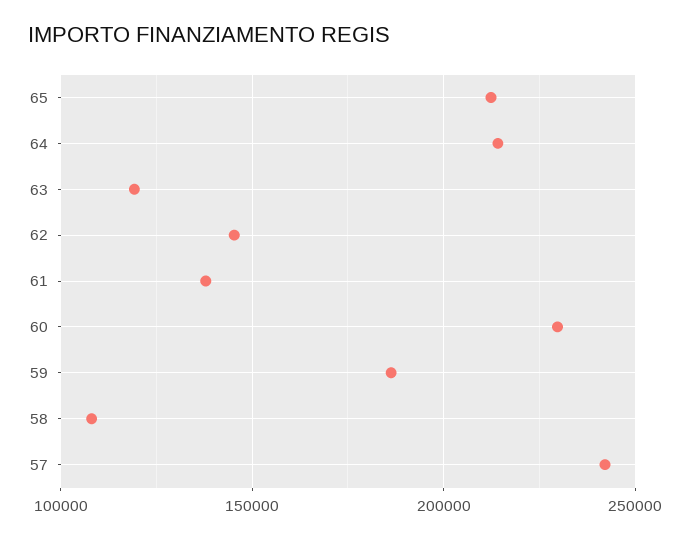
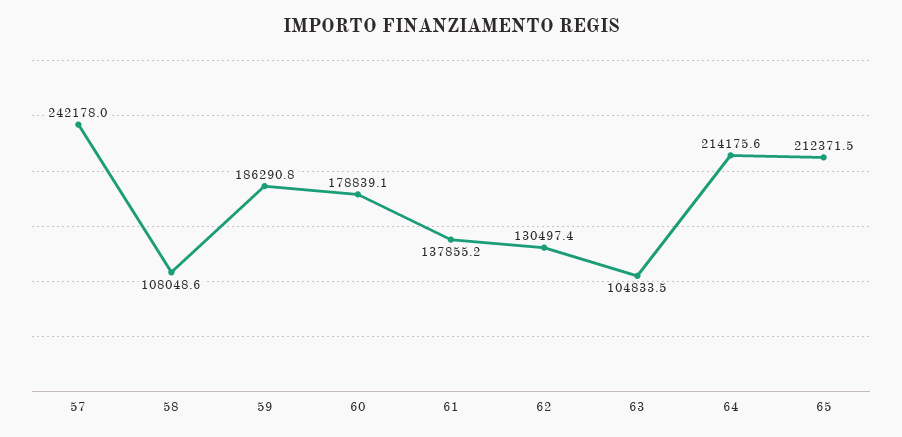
63: 120000 -> 104833.5
62: 145000 -> 130497.4
60: 230000 -> 178839.1

